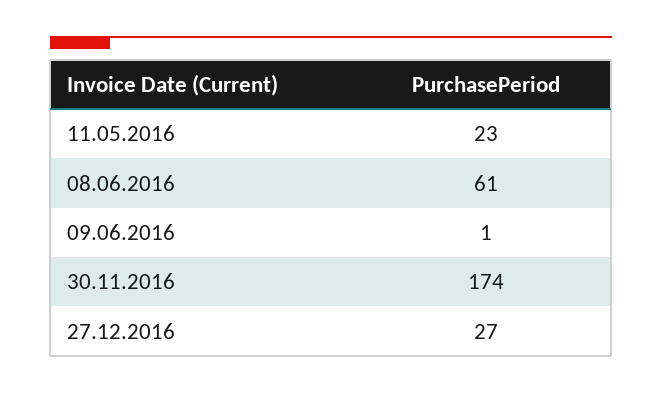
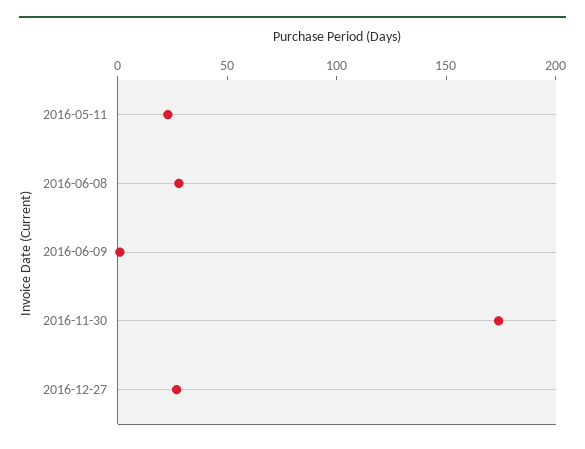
08.06.2016: 61 -> 30

